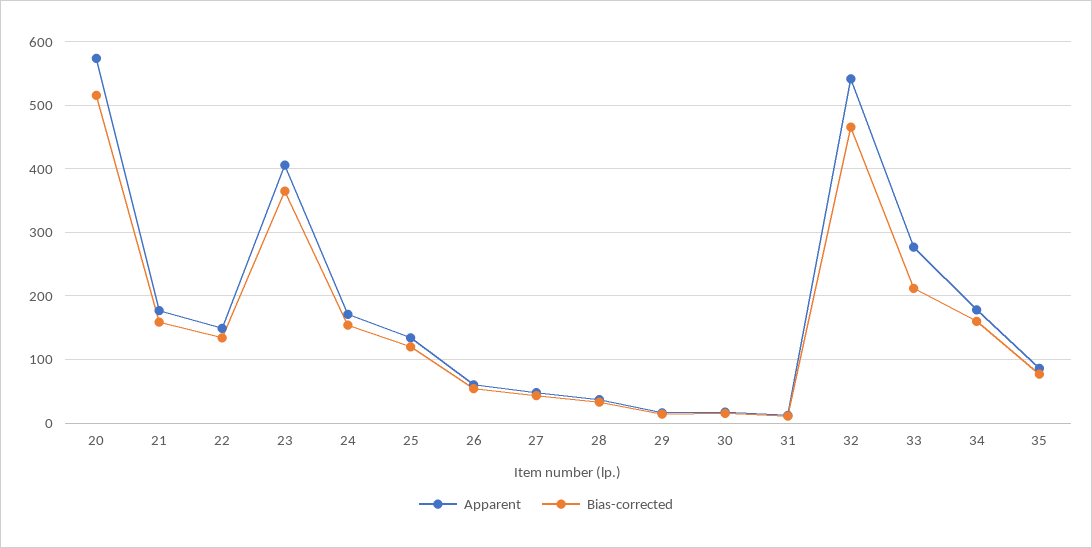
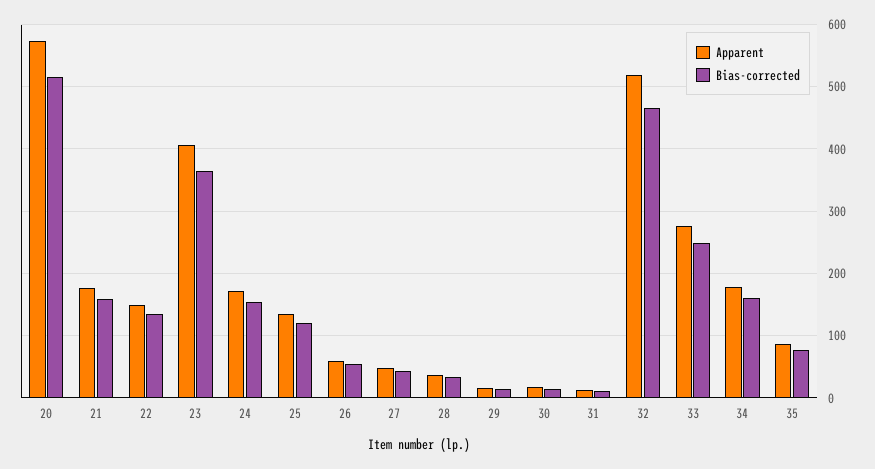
Apparent, 32: 540 -> 520
Bias-corrected, 33: 210 -> 250

